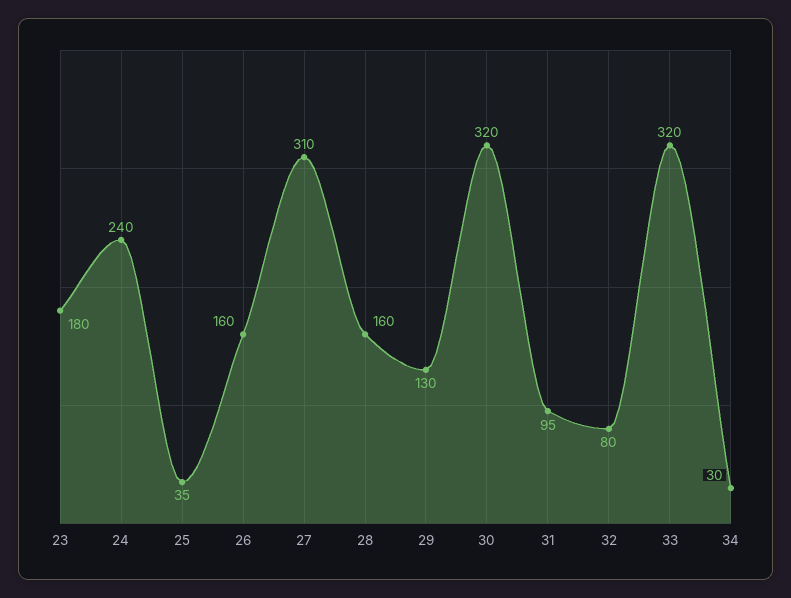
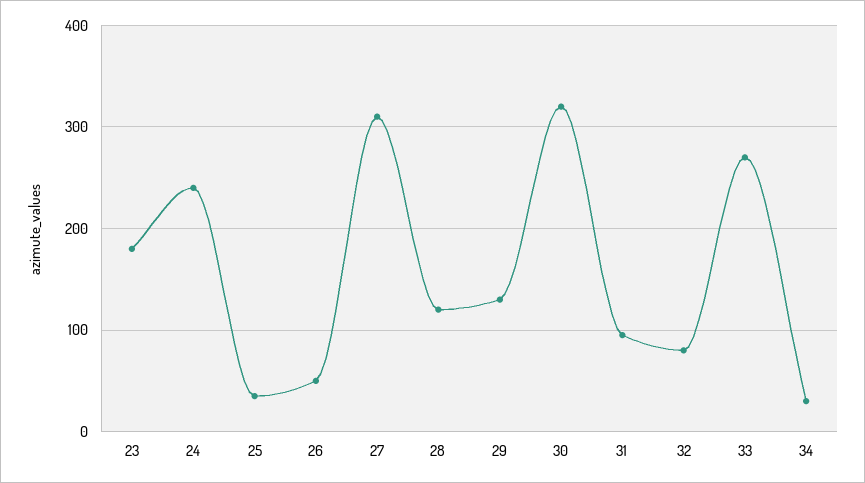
26: 160 -> 50
28: 160 -> 120
33: 320 -> 270

